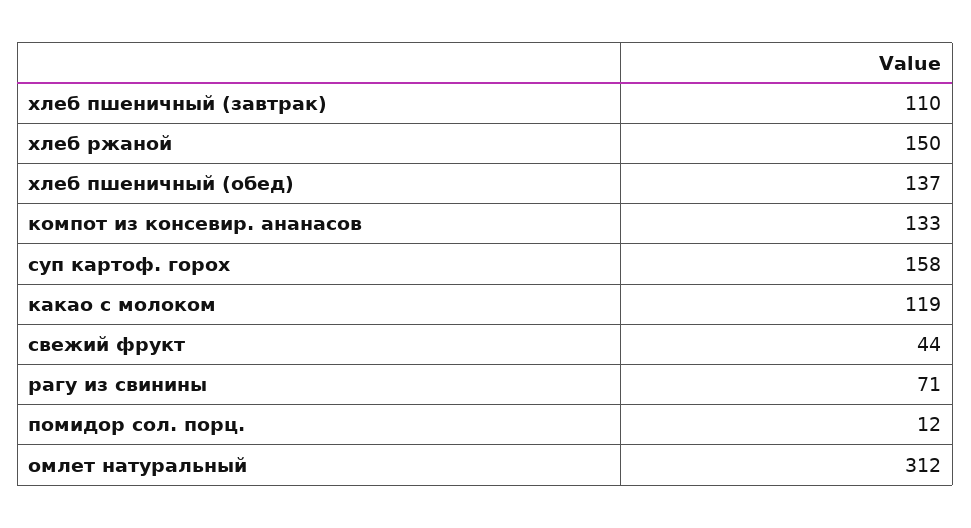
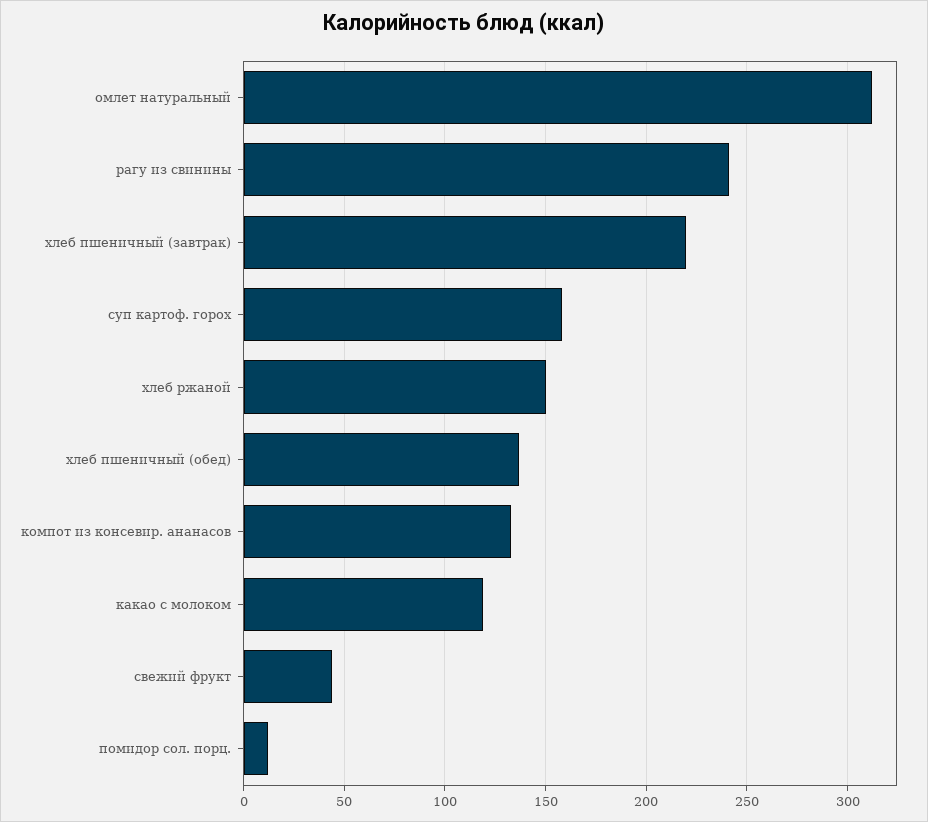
хлеб пшеничный (завтрак): 110 -> 220
рагу из свинины: 71 -> 240

